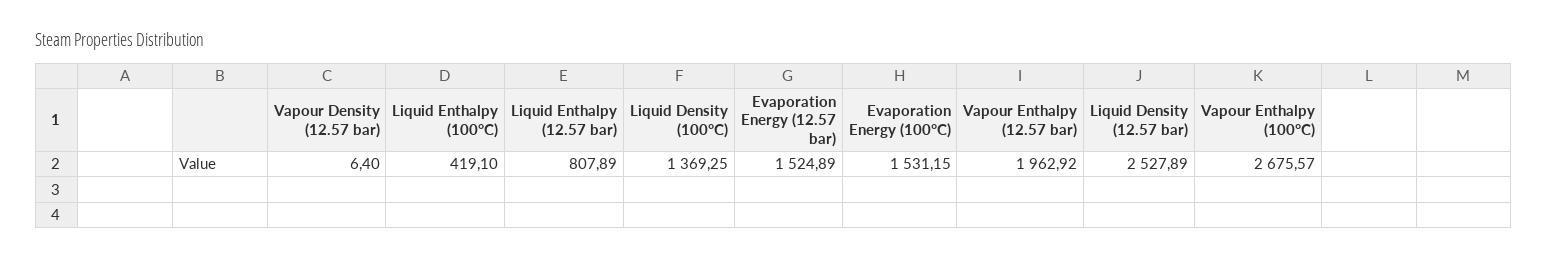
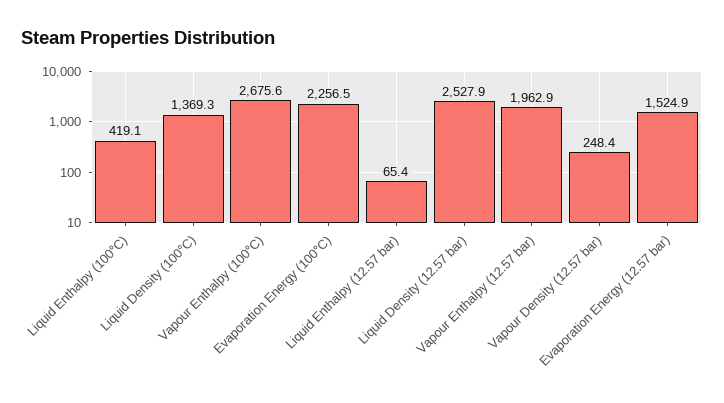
Vapour Density (12.57 bar): 6.4 -> 248.4
Liquid Enthalpy (12.57 bar): 807.89 -> 65.4
Evaporation Energy (100°C): 1531.15 -> 2256.5

